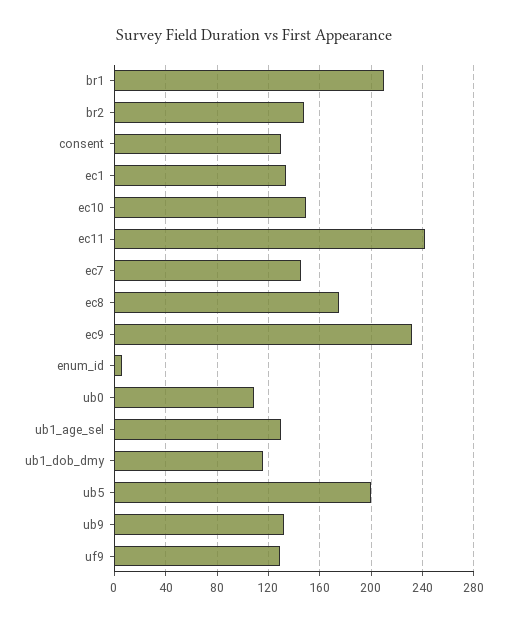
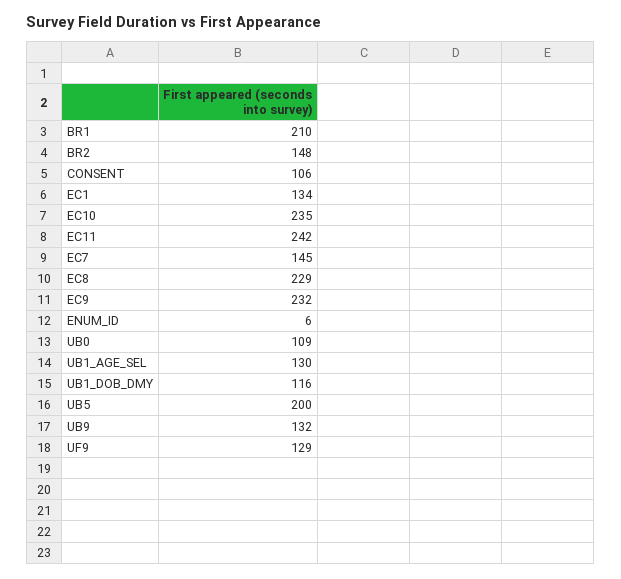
consent: 130 -> 106
ec10: 150 -> 235
ec8: 175 -> 229

